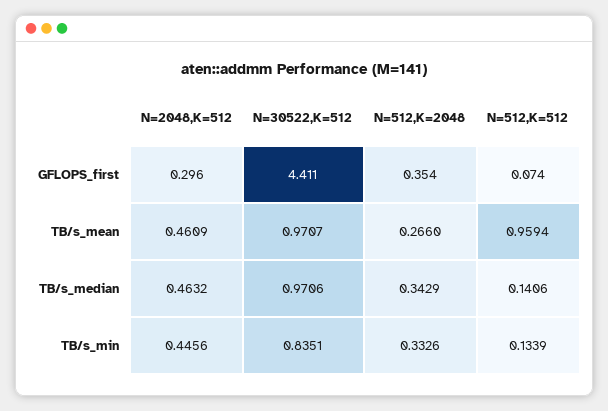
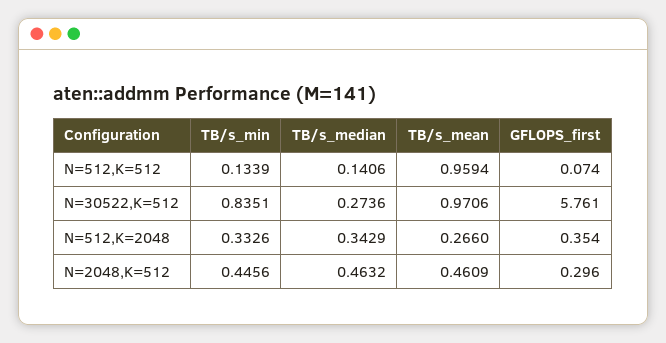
N=30522,K=512, GFLOPS_first: 4.411 -> 5.761
N=30522,K=512, TB/s_mean: 0.9707 -> 0.9706
N=30522,K=512, TB/s_median: 0.9706 -> 0.2736

